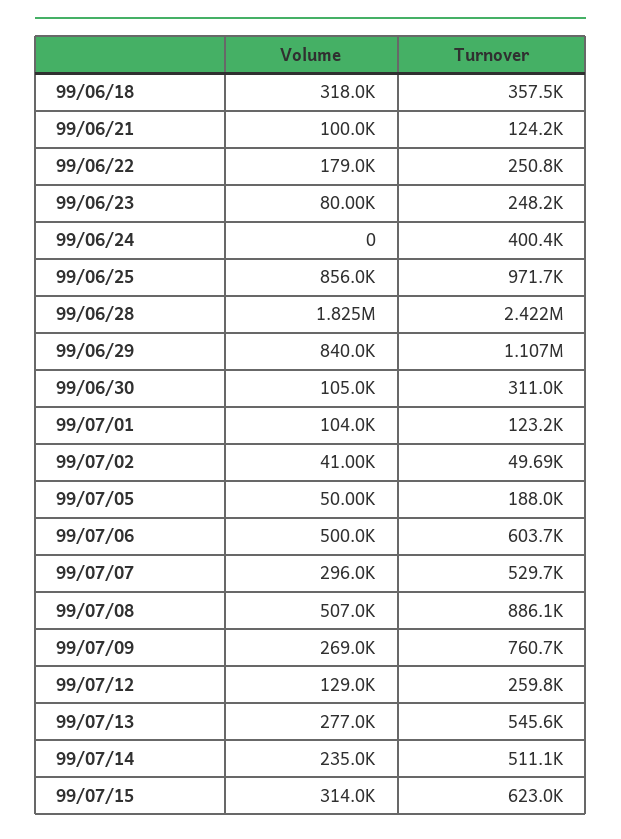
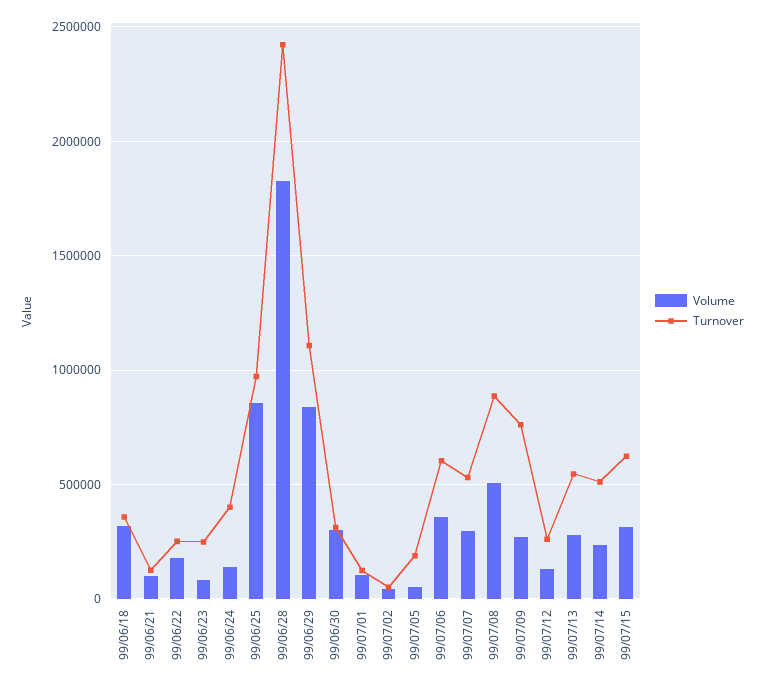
Volume, 99/06/24: 0 -> 150000
Volume, 99/06/30: 105000 -> 300000
Volume, 99/07/06: 500000 -> 350000

